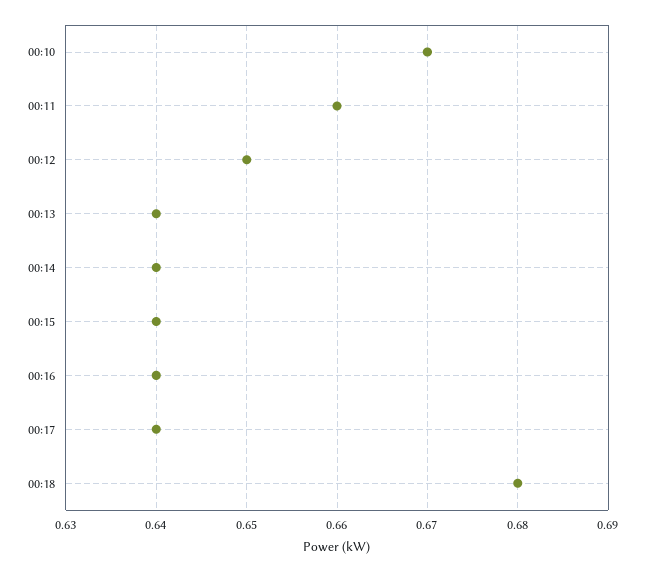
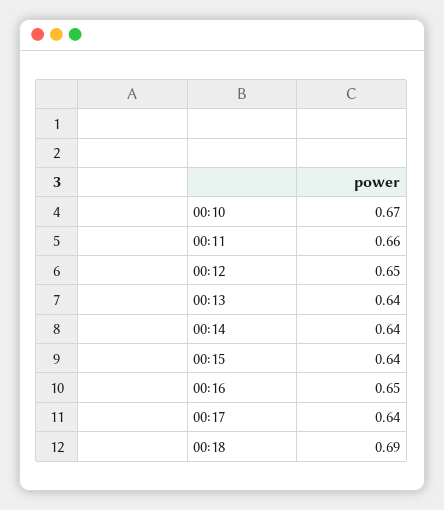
00:16: 0.64 -> 0.65
00:18: 0.68 -> 0.69

